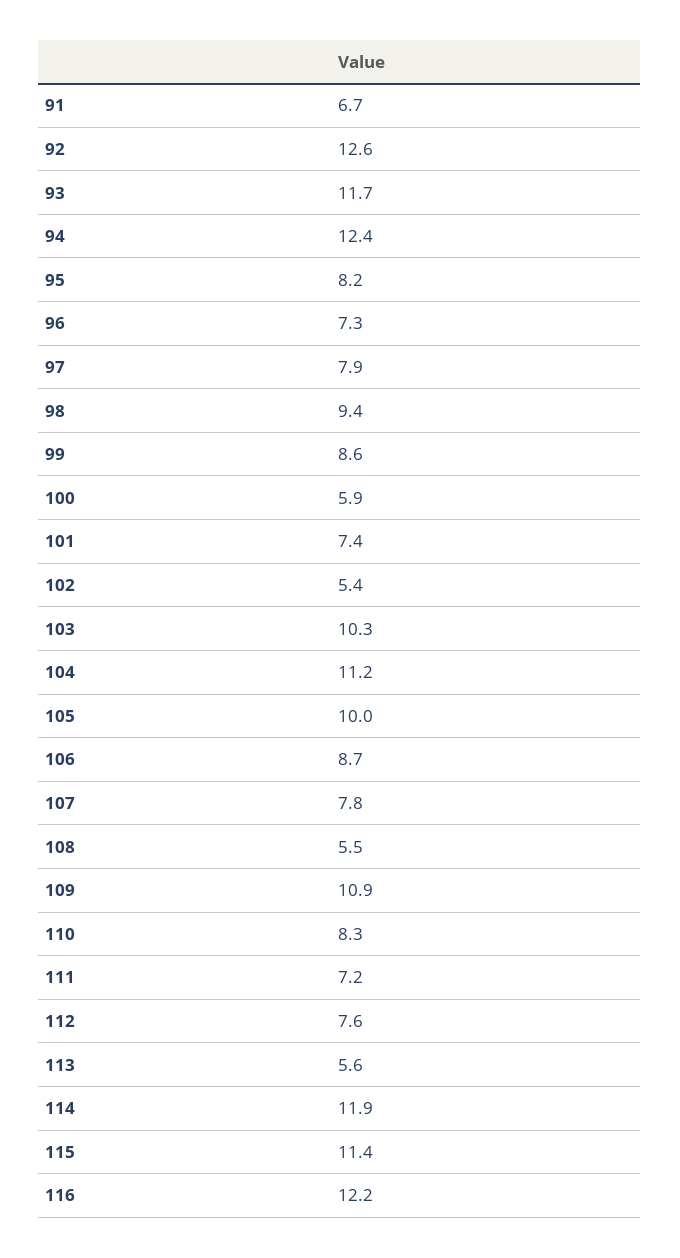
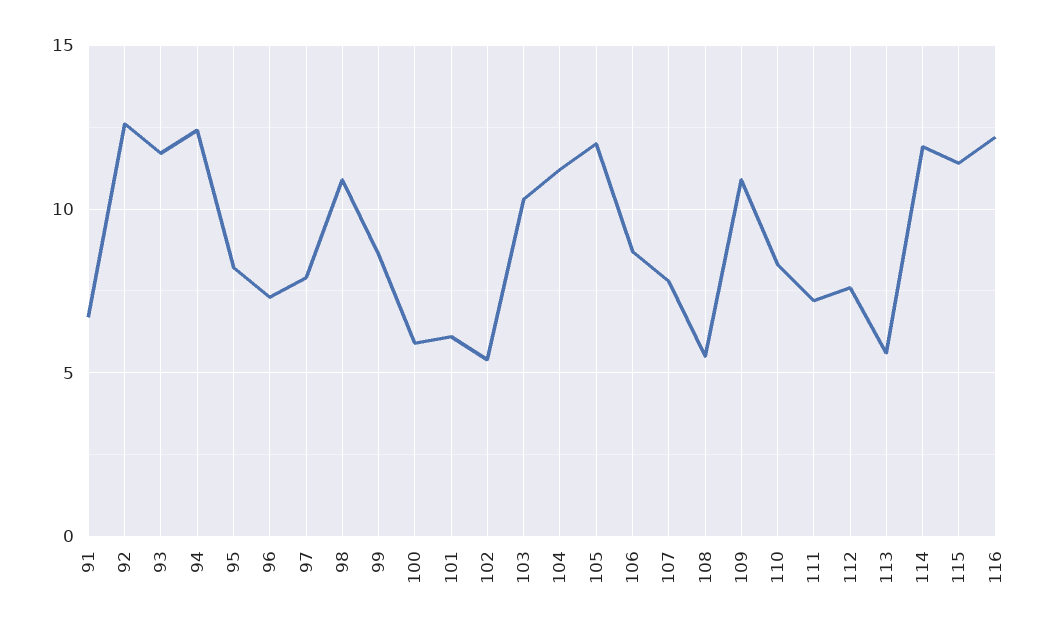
98: 9.4 -> 11
101: 7.4 -> 6
105: 10 -> 12

